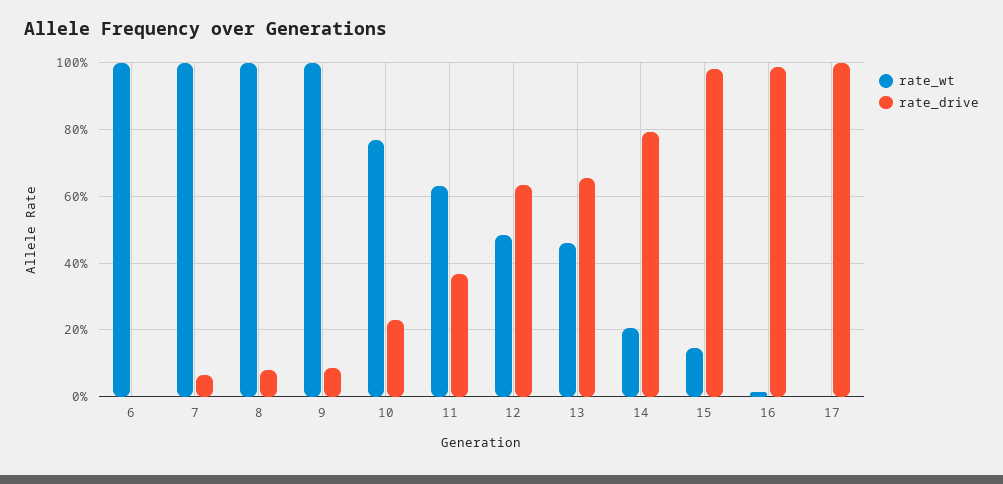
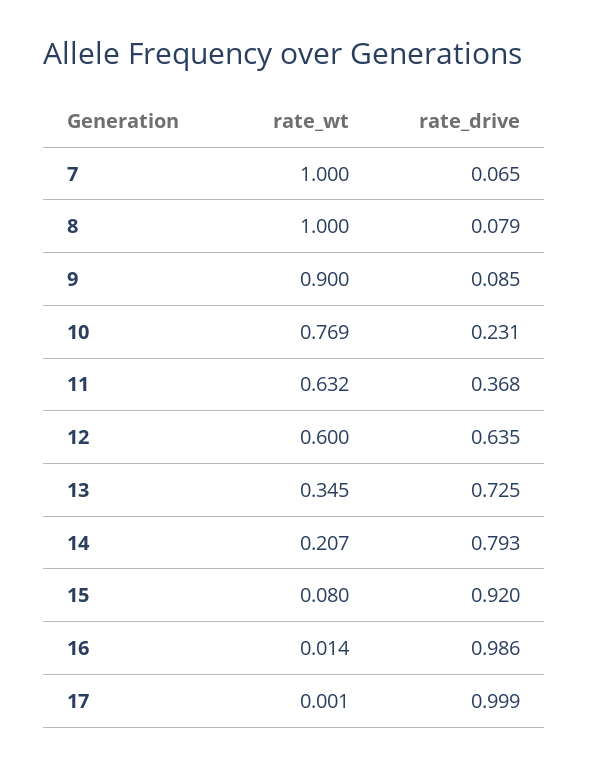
rate_wt, 6: 1 -> none
rate_drive, 6: 0 -> none
rate_wt, 9: 1 -> 0.9
rate_wt, 12: 0.48 -> 0.6
rate_wt, 13: 0.46 -> 0.345
rate_drive, 13: 0.66 -> 0.725
rate_wt, 15: 0.14 -> 0.08
rate_drive, 15: 0.98 -> 0.92

